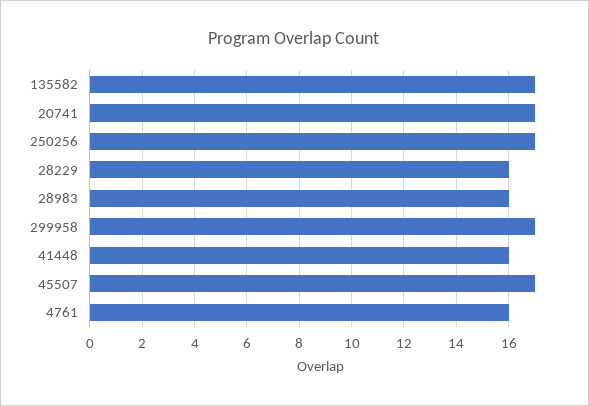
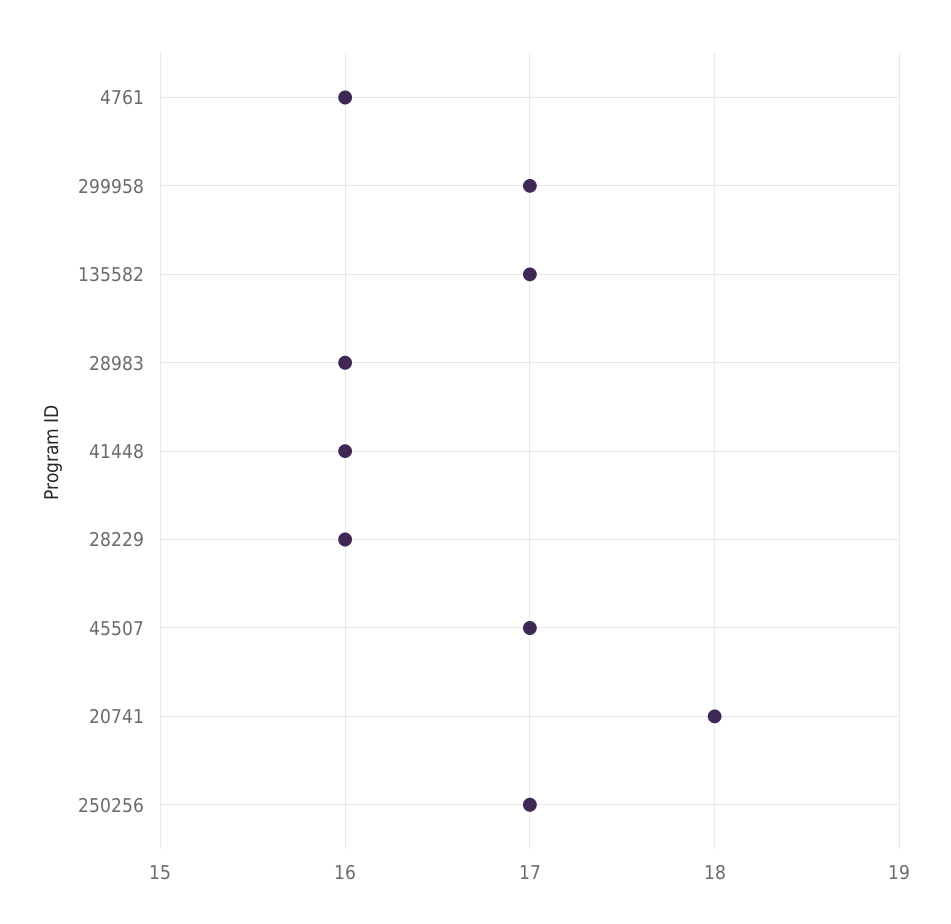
20741: 17 -> 18

